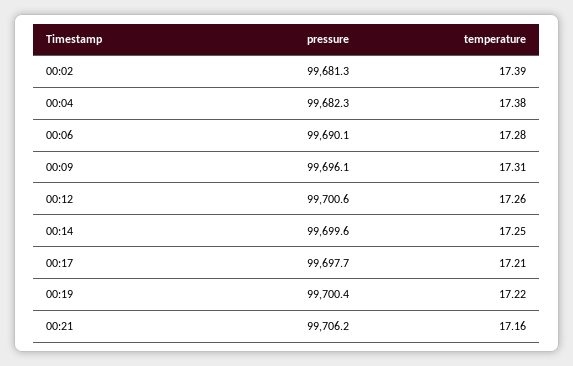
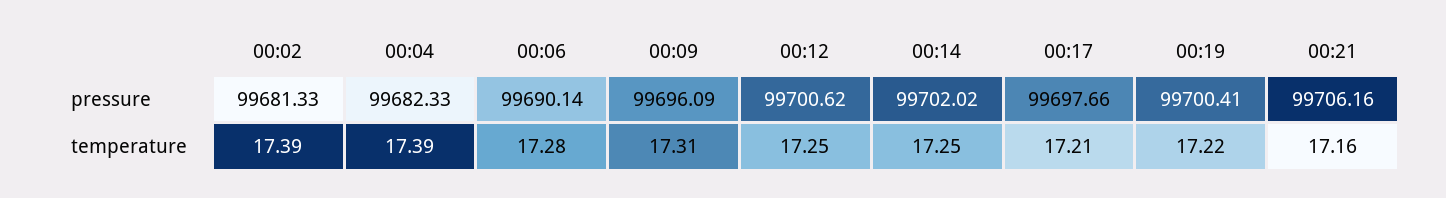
temperature, 00:04: 17.38 -> 17.39
temperature, 00:12: 17.26 -> 17.25
pressure, 00:14: 99699.6 -> 99702.02

